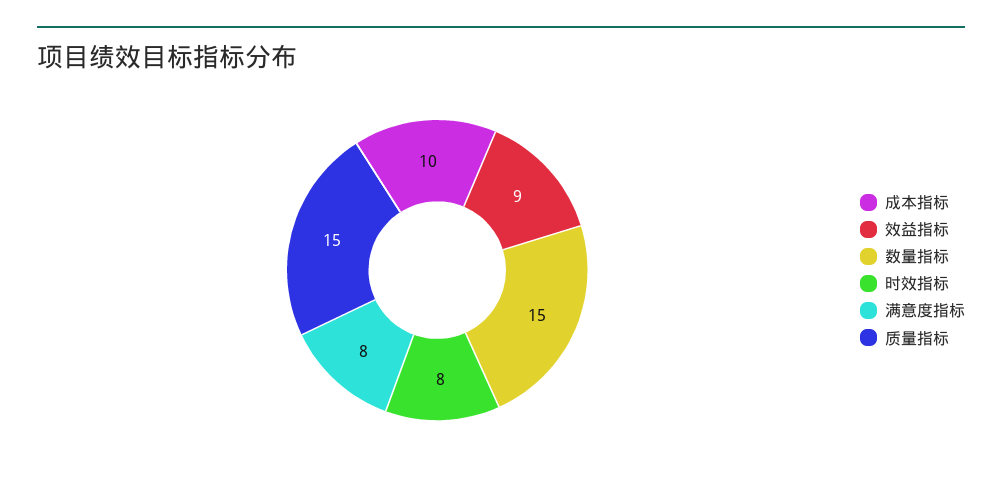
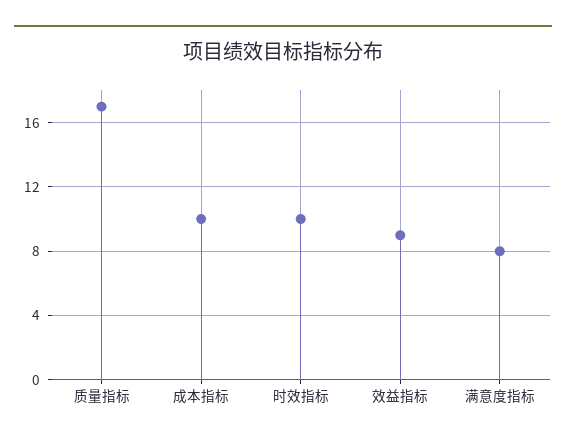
数量指标: 15 -> none
时效指标: 8 -> 10
质量指标: 15 -> 17

